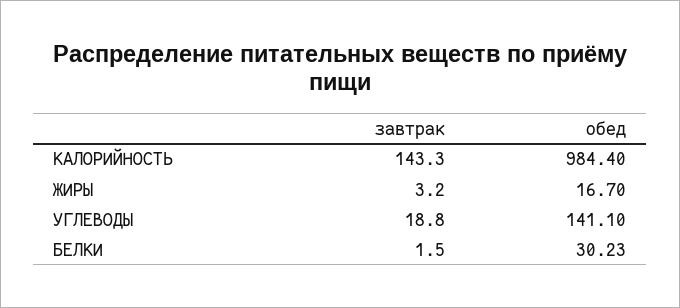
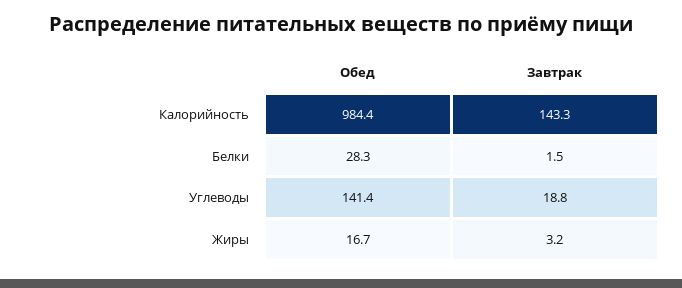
обед, УГЛЕВОДЫ: 141.1 -> 141.4
обед, БЕЛКИ: 30.23 -> 28.3

